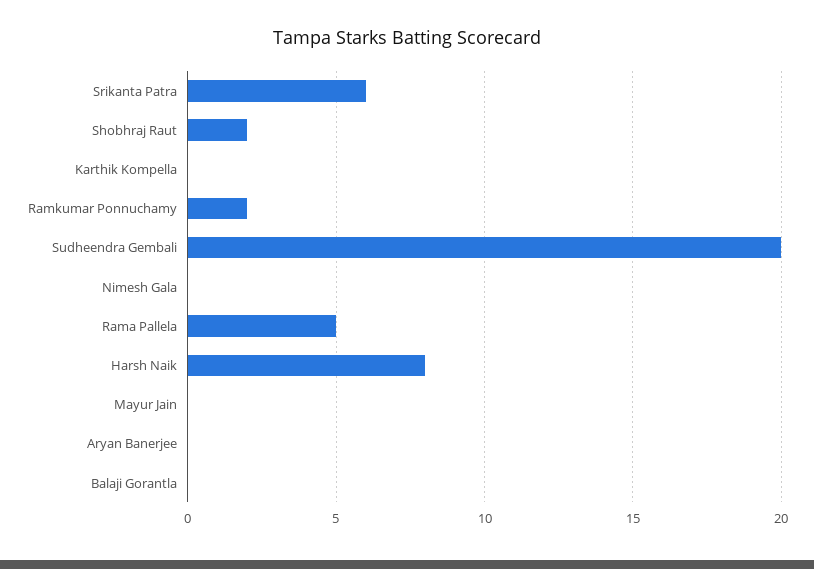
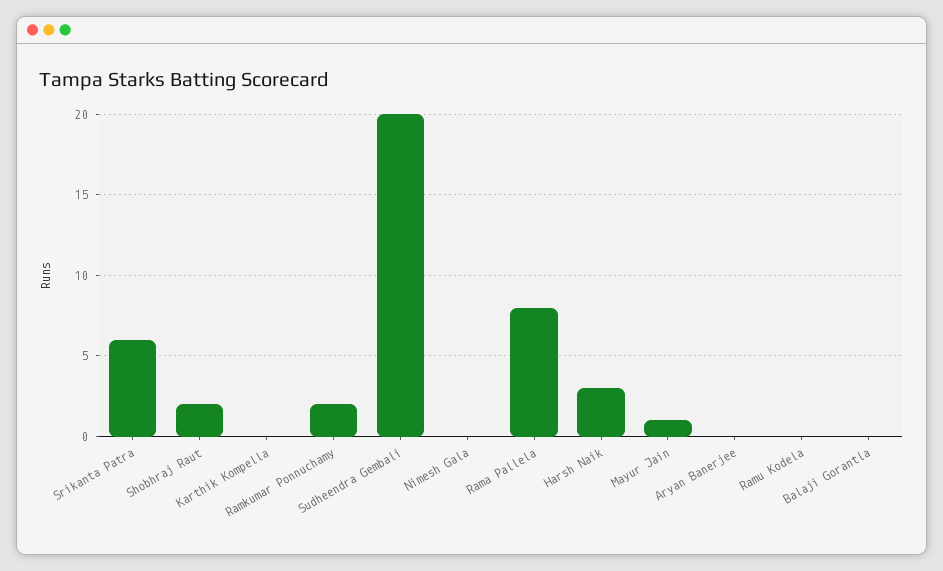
Rama Pallela: 5 -> 8
Harsh Naik: 8 -> 3
Mayur Jain: 0 -> 1
Ramu Kodela: none -> 0

